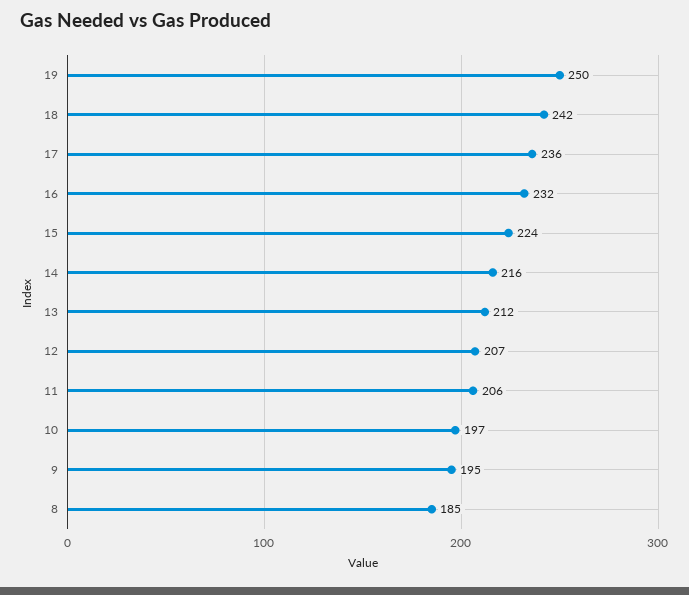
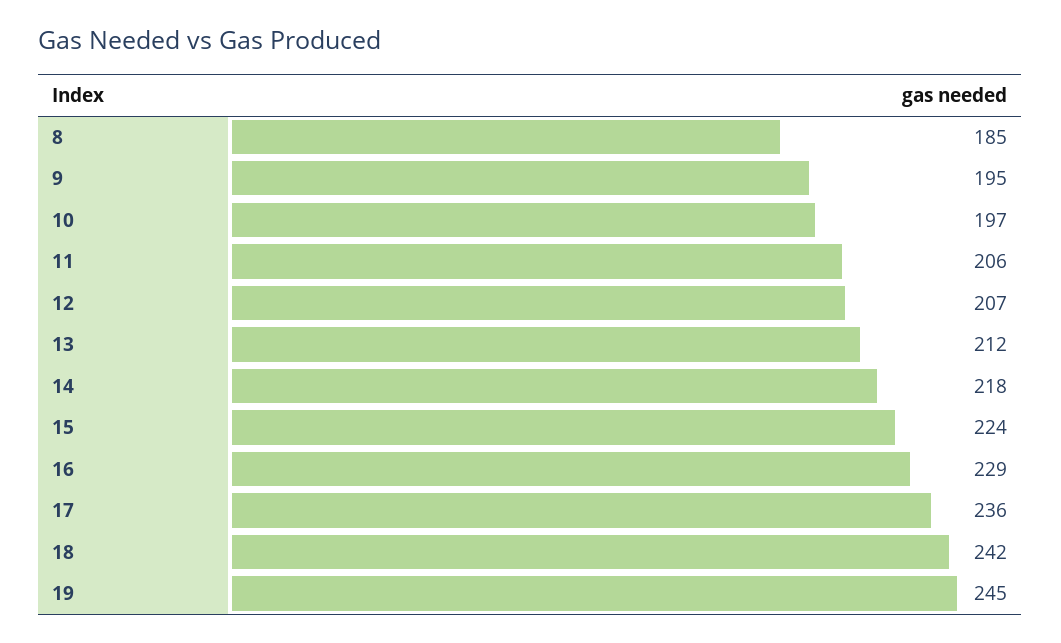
19: 250 -> 245
16: 232 -> 229
14: 216 -> 218

